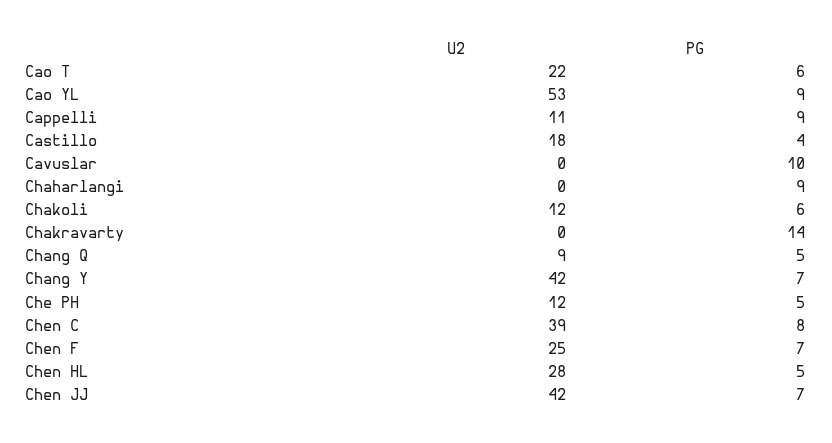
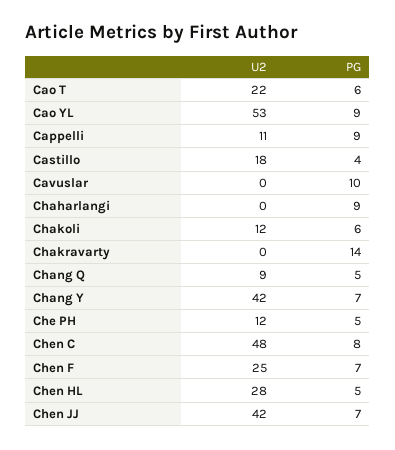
U2, Chen C: 39 -> 48

